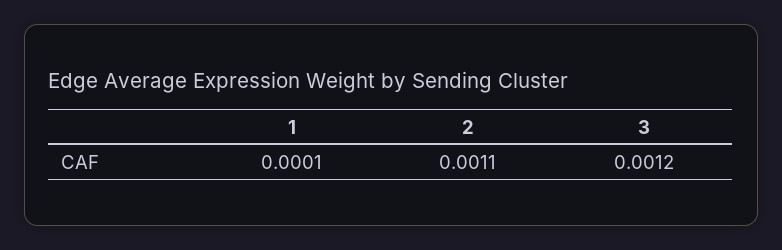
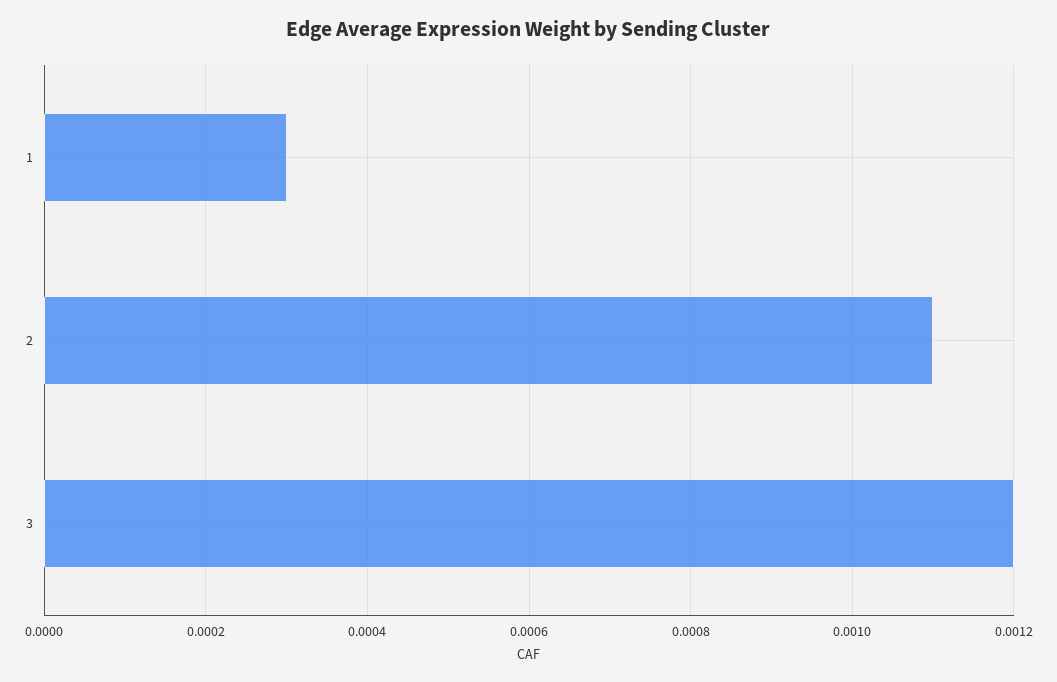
1: 0.0001 -> 0.0003

